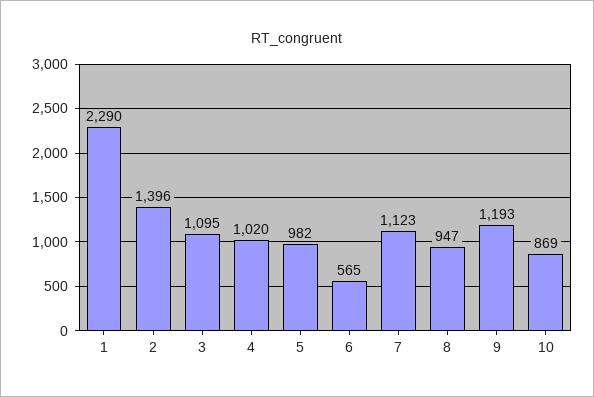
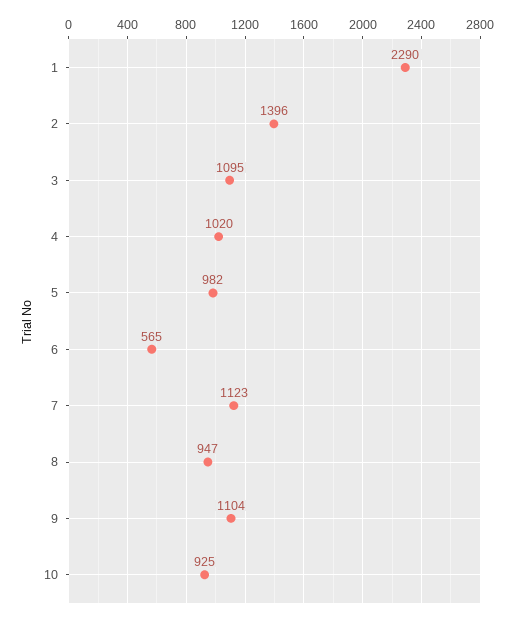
9: 1193 -> 1104
10: 869 -> 925

